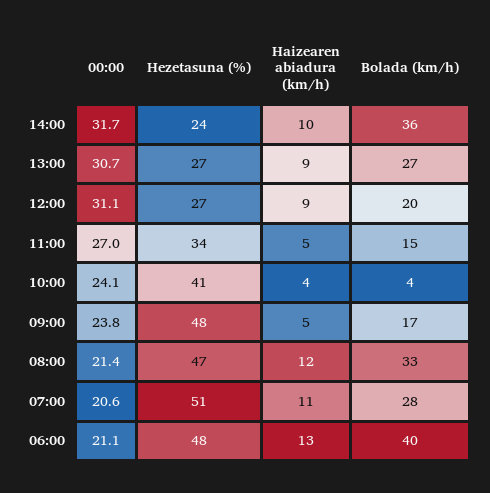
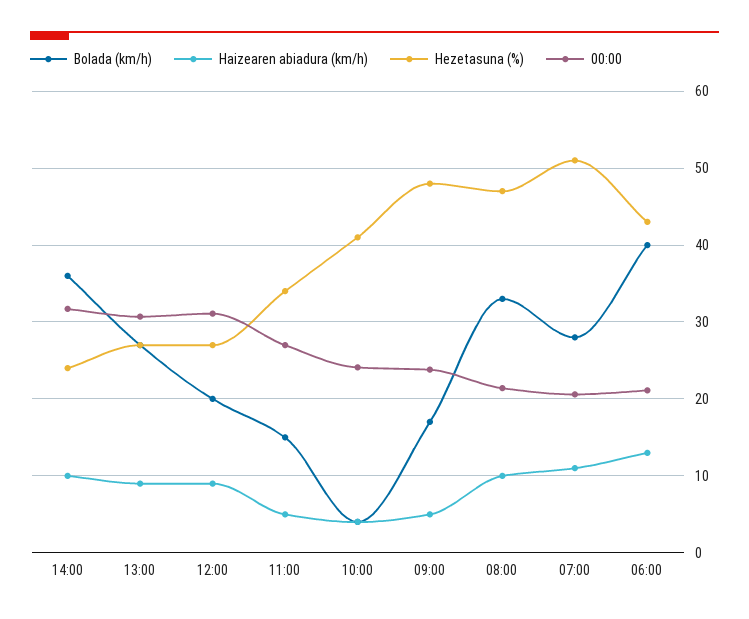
Haizearen abiadura (km/h), 08:00: 12 -> 10
Hezetasuna (%), 06:00: 48 -> 43

